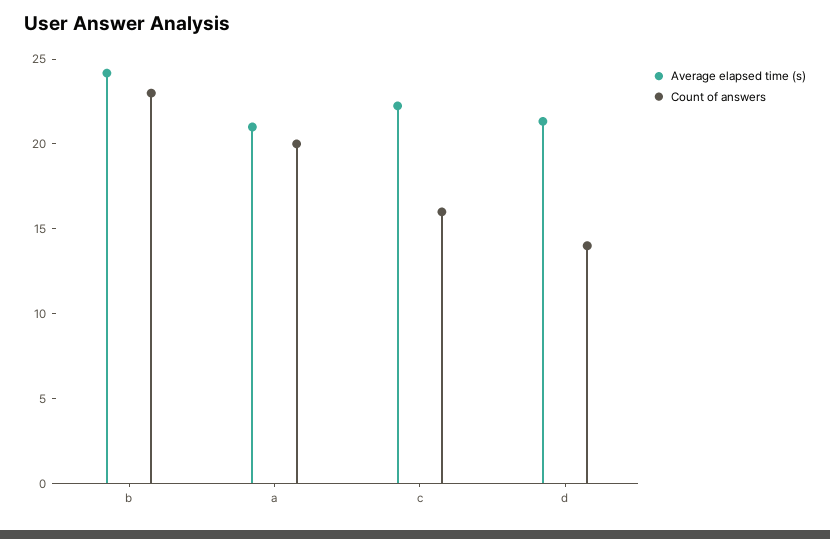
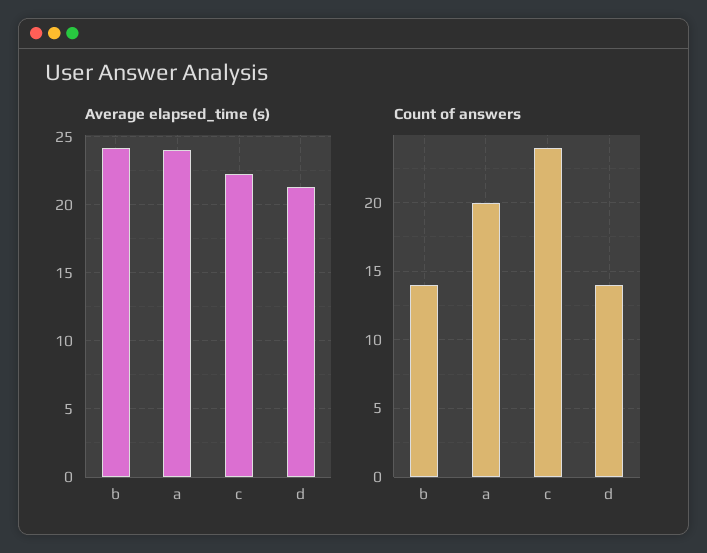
Count of answers, b: 23 -> 14
Average elapsed time (s), a: 21 -> 24
Count of answers, c: 16 -> 24

